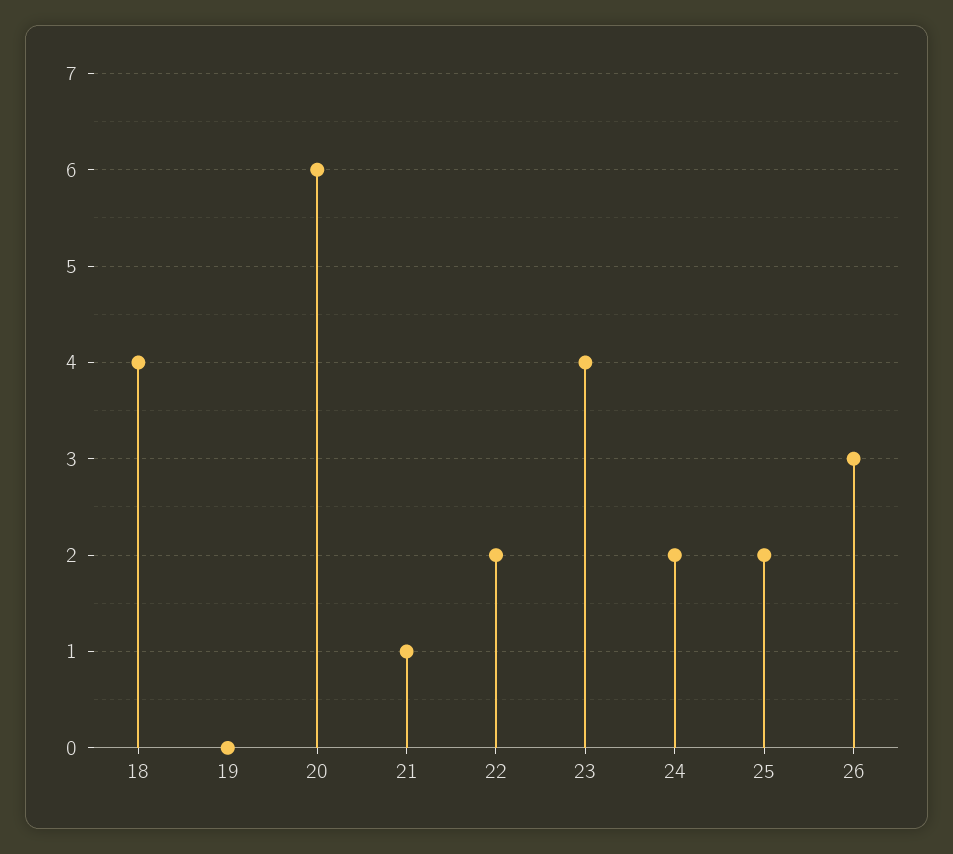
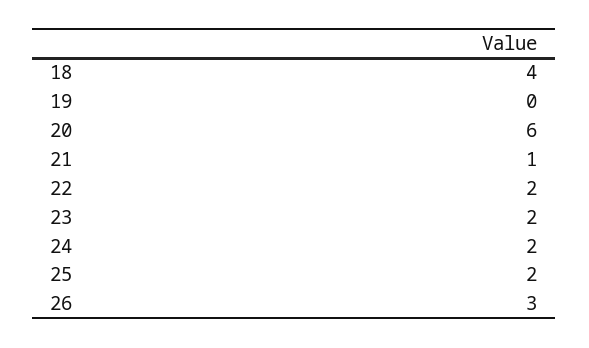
23: 4 -> 2

